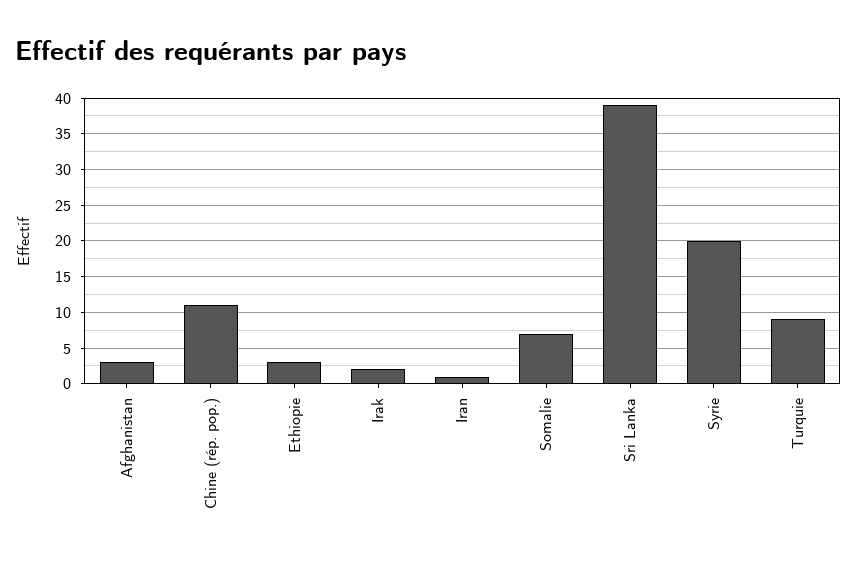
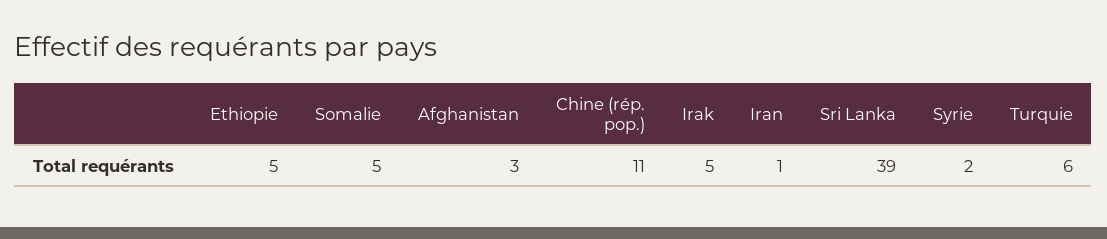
Ethiopie: 3 -> 5
Irak: 2 -> 5
Somalie: 7 -> 5
Syrie: 20 -> 2
Turquie: 9 -> 6

